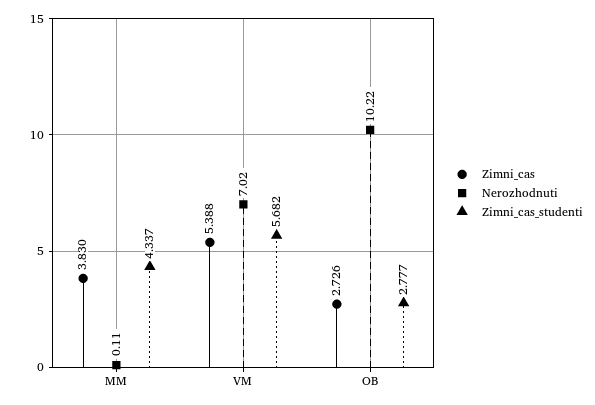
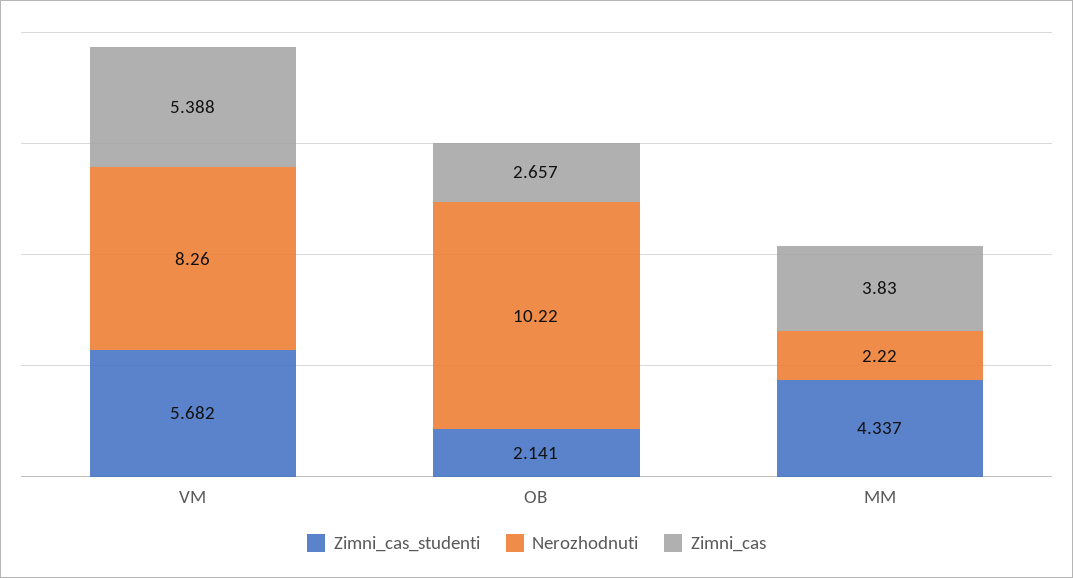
Nerozhodnuti, MM: 0.11 -> 2.22
Nerozhodnuti, VM: 7.02 -> 8.26
Zimni_cas, OB: 2.726 -> 2.657
Zimni_cas_studenti, OB: 2.777 -> 2.141

